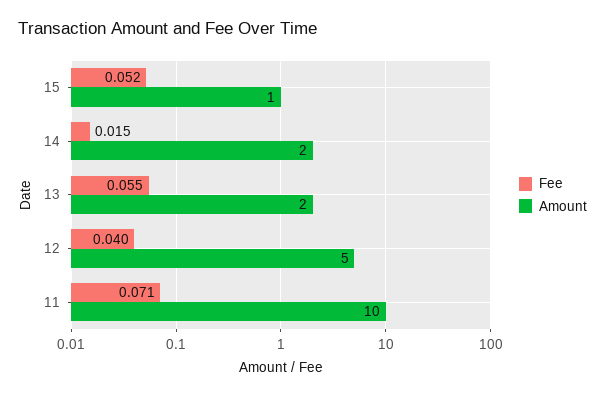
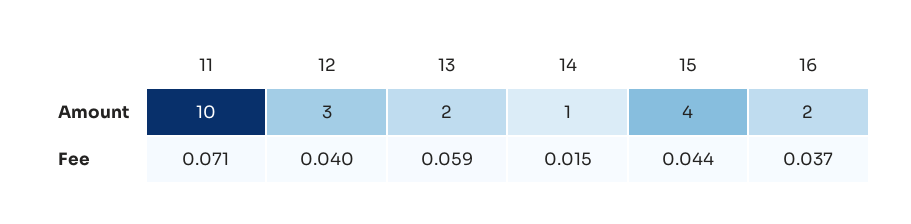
Fee, 15: 0.052 -> 0.044
Amount, 15: 1 -> 4
Amount, 14: 2 -> 1
Fee, 13: 0.055 -> 0.059
Amount, 12: 5 -> 3
Amount, 16: none -> 2
Fee, 16: none -> 0.037

